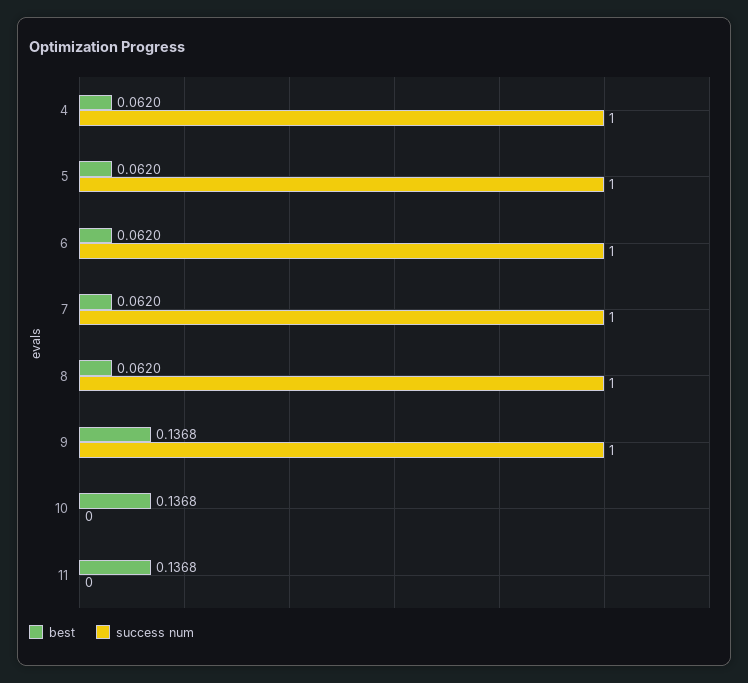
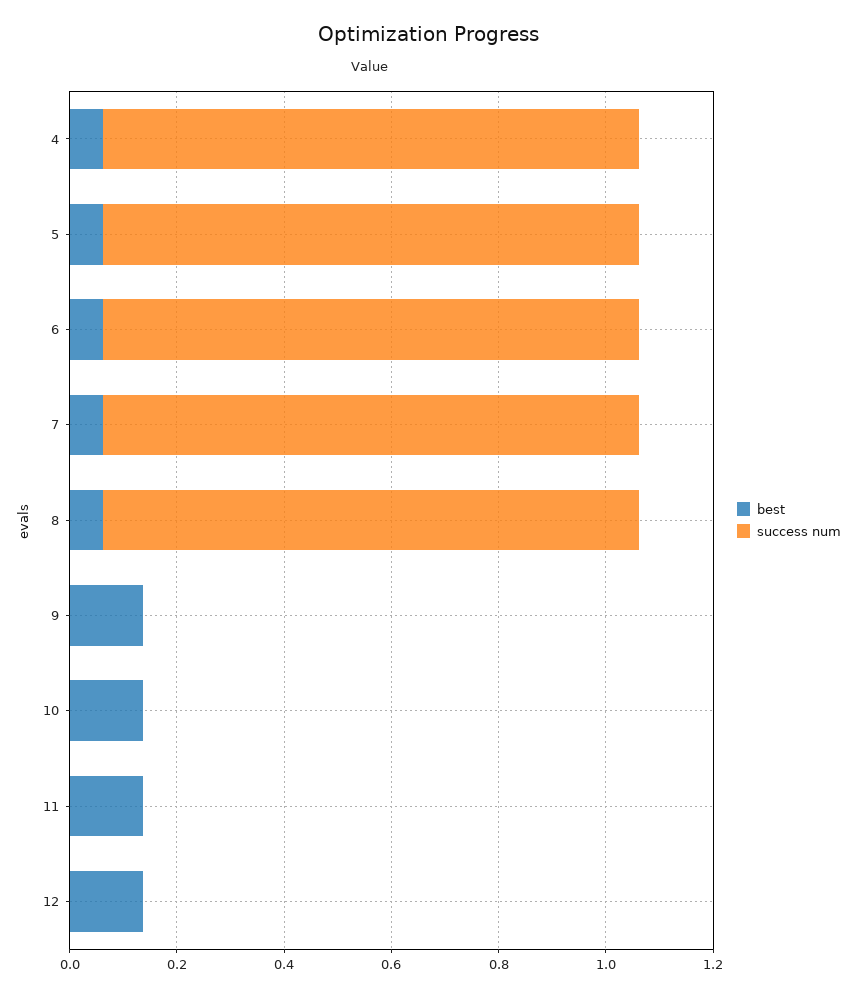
success num, 9: 1 -> 0
best, 12: none -> 0.15
success num, 12: none -> 0

